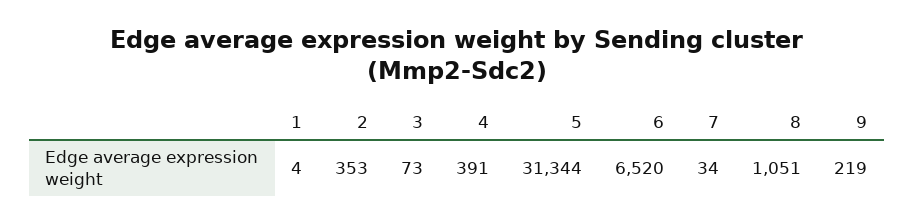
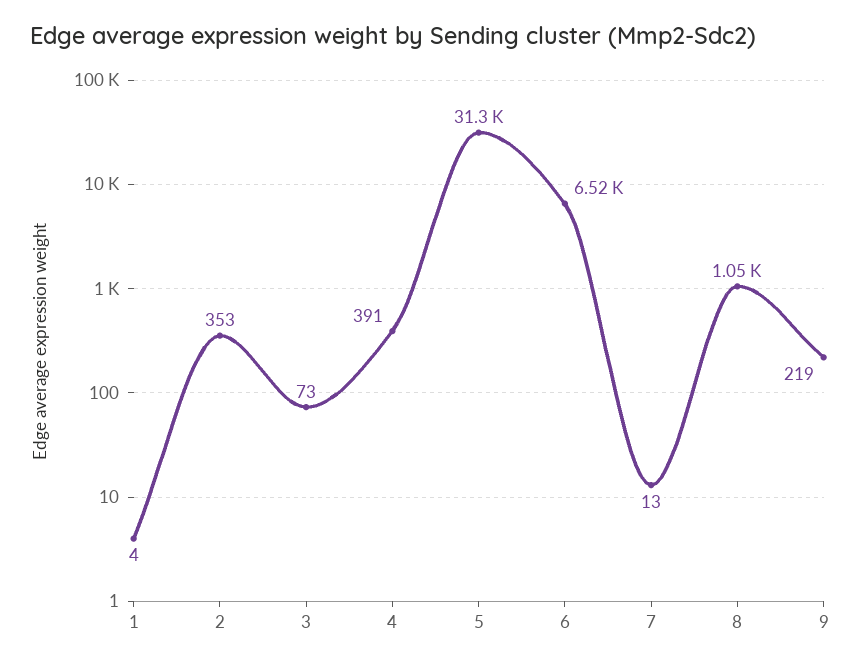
7: 34 -> 13

